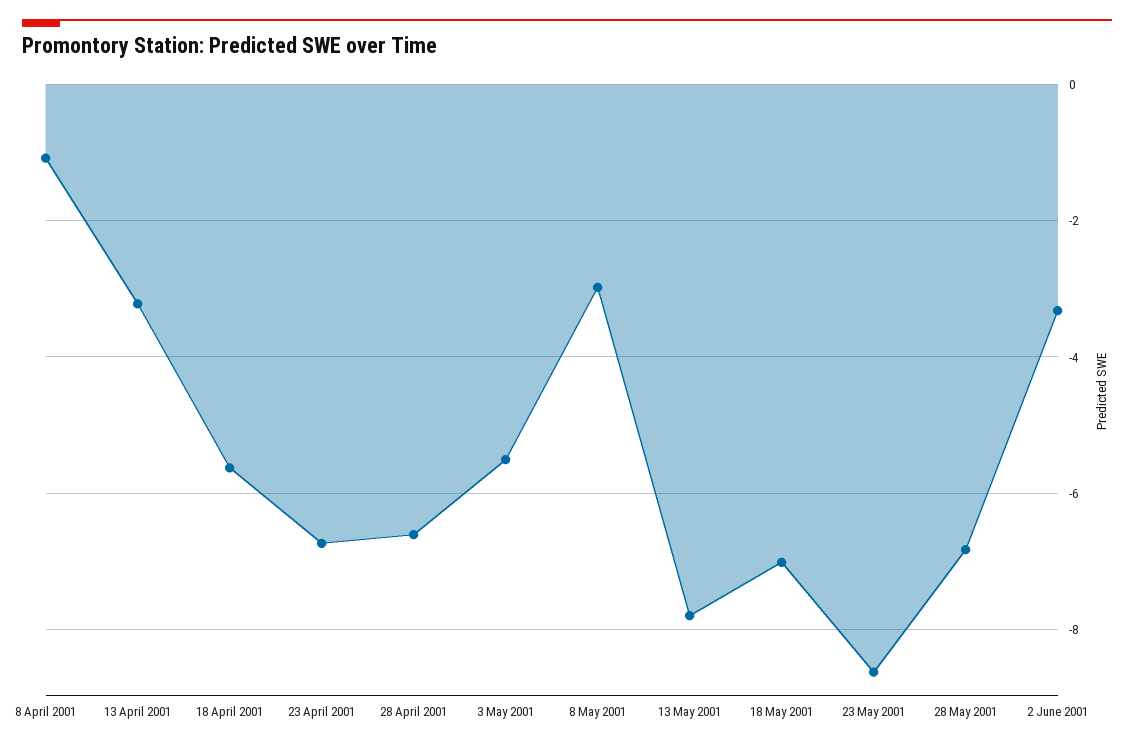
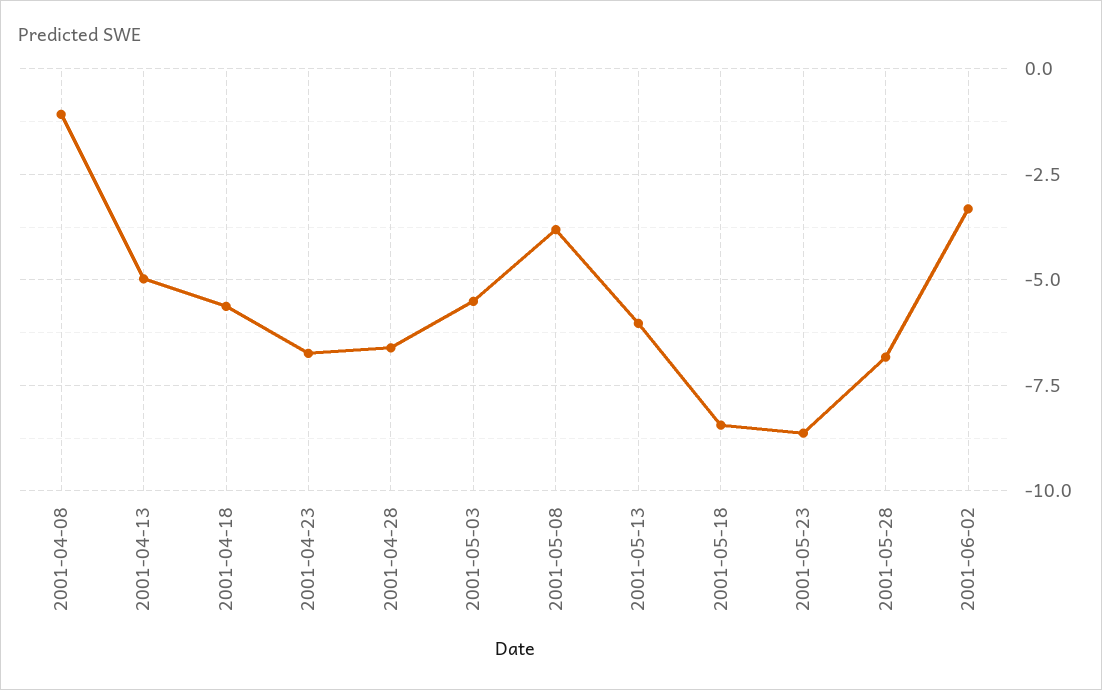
13 April 2001: -3.2 -> -5
8 May 2001: -3 -> -3.75
13 May 2001: -7.8 -> -6
18 May 2001: -7 -> -8.5

